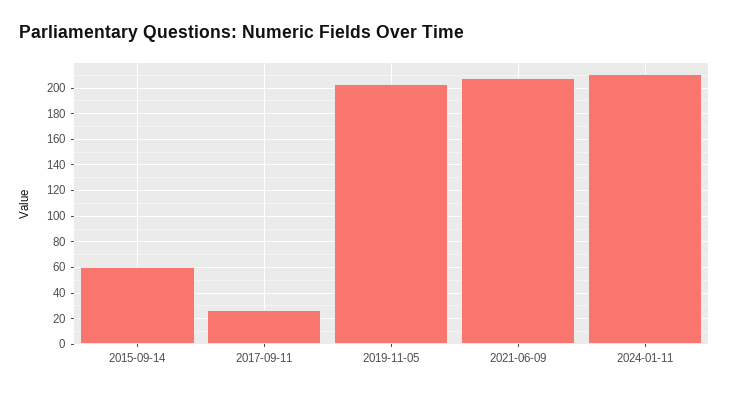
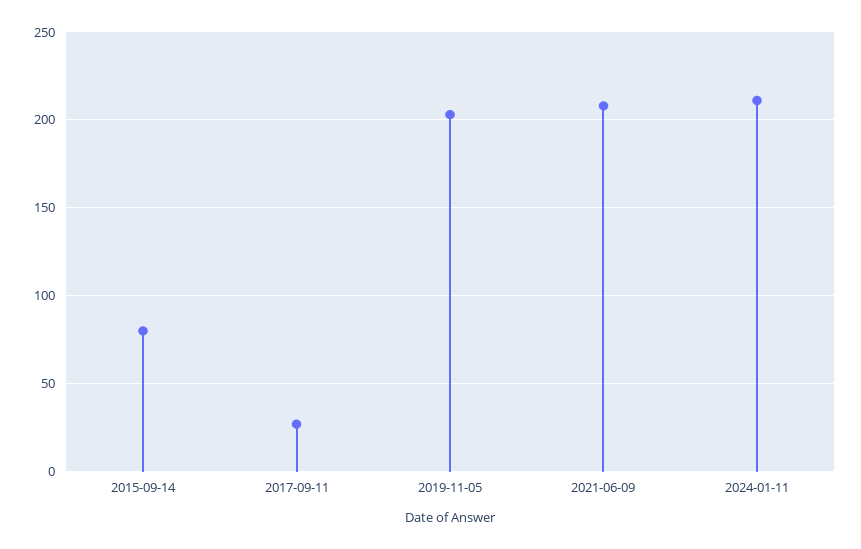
2015-09-14: 60 -> 80

